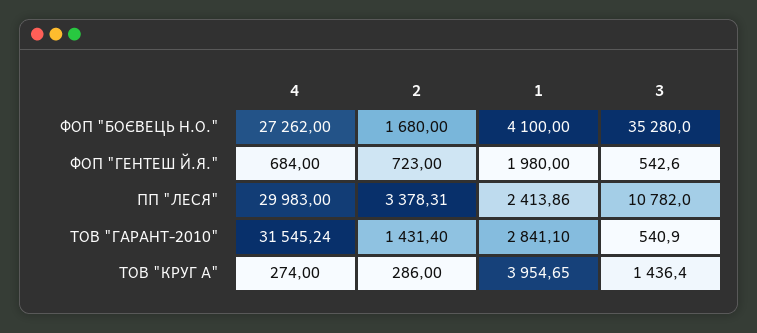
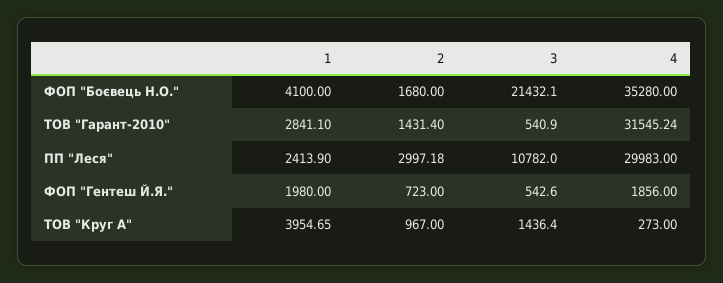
4, ФОП "БОЄВЕЦЬ Н.О.": 27262 -> 35280
3, ФОП "БОЄВЕЦЬ Н.О.": 35280 -> 21432.1
4, ФОП "ГЕНТЕШ Й.Я.": 684 -> 1856
2, ПП "ЛЕСЯ": 3378.31 -> 2997.18
1, ПП "ЛЕСЯ": 2413.86 -> 2413.9
4, ТОВ "КРУГ А": 274 -> 273
2, ТОВ "КРУГ А": 286 -> 967

